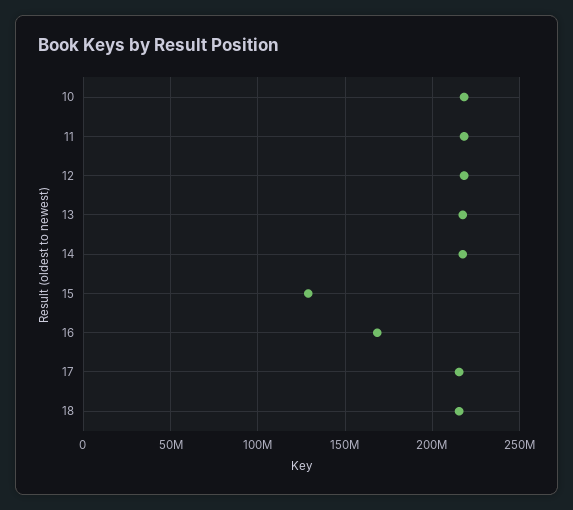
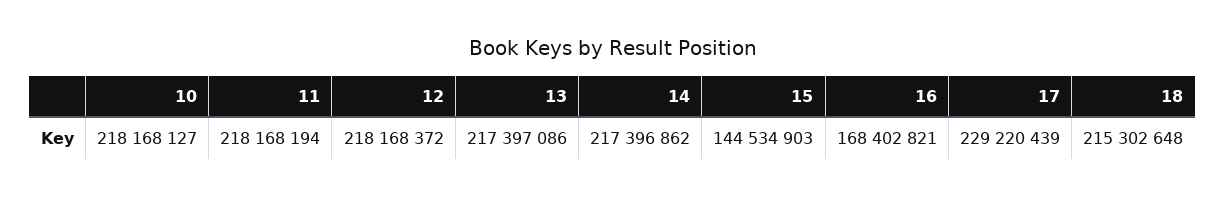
15: 130000000 -> 144534903
17: 215000000 -> 229220439

